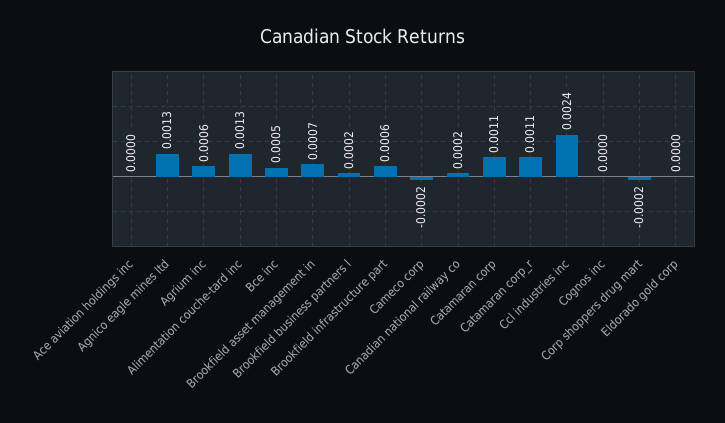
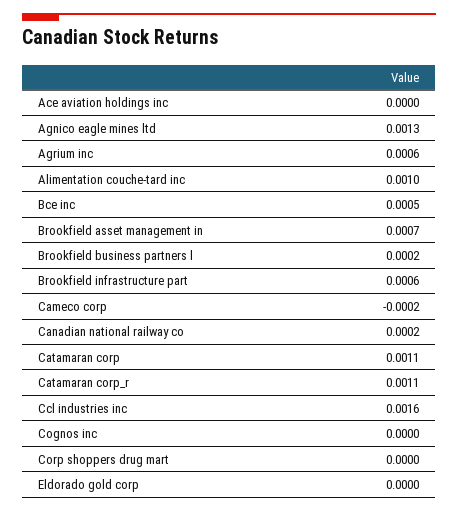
Alimentation couche-tard inc: 0.0013 -> 0.001
Ccl industries inc: 0.0024 -> 0.0016
Corp shoppers drug mart: -0.0002 -> 0

